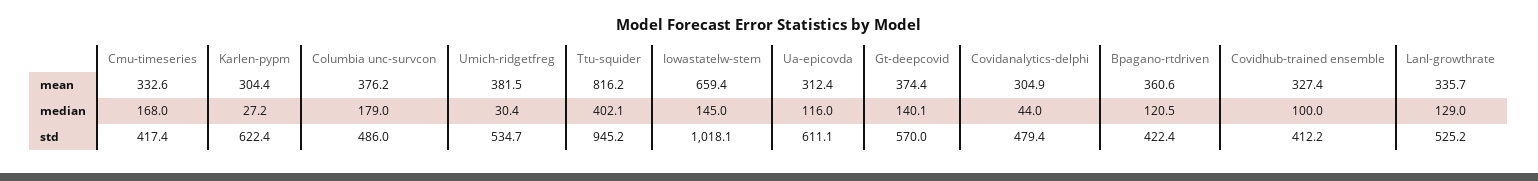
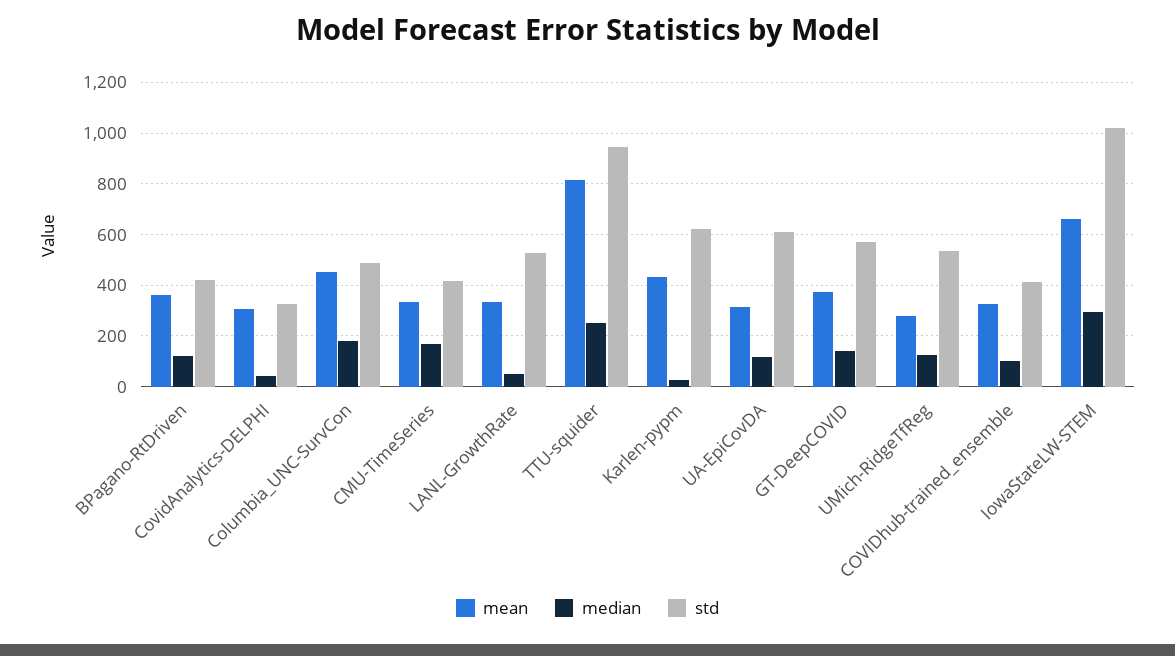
mean, Karlen-pypm: 304.4 -> 425
mean, Columbia unc-survcon: 376.2 -> 450
mean, Umich-ridgetfreg: 381.5 -> 275
median, Umich-ridgetfreg: 30.4 -> 125
median, Ttu-squider: 402.1 -> 250
median, Iowastatelw-stem: 145 -> 300
median, Lanl-growthrate: 129 -> 50
std, Covidanalytics-delphi: 479.4 -> 325

